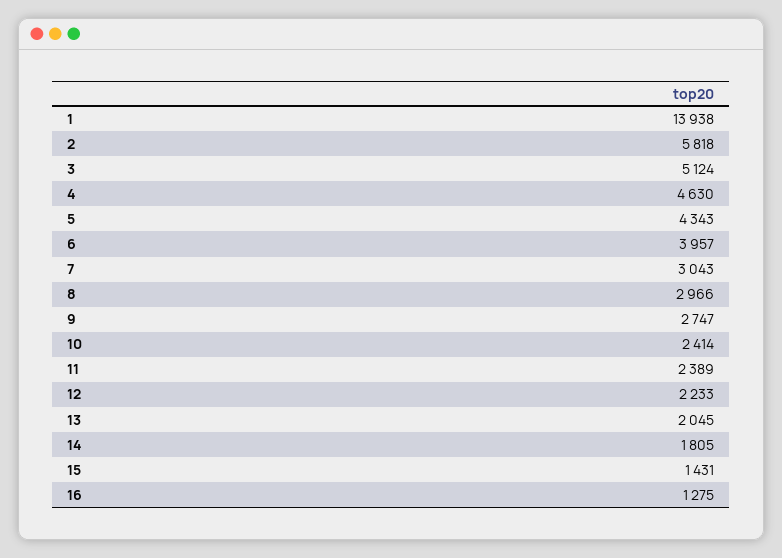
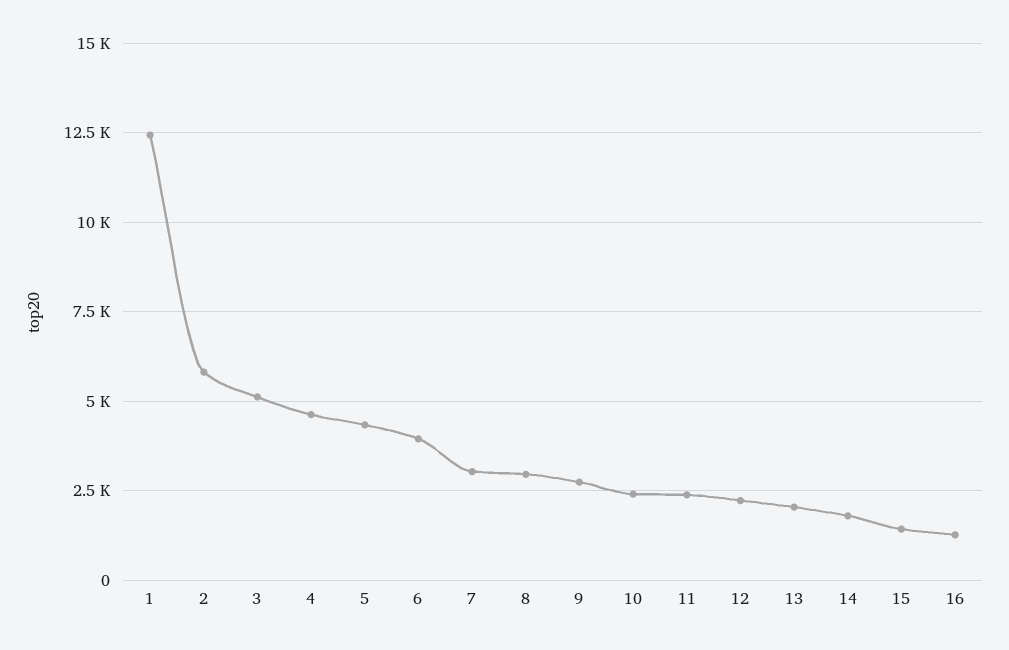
1: 13938 -> 12500

